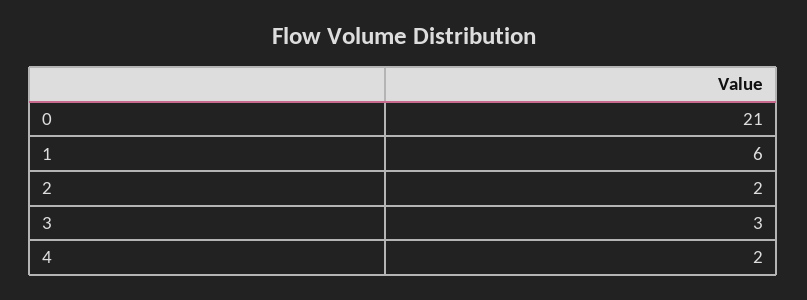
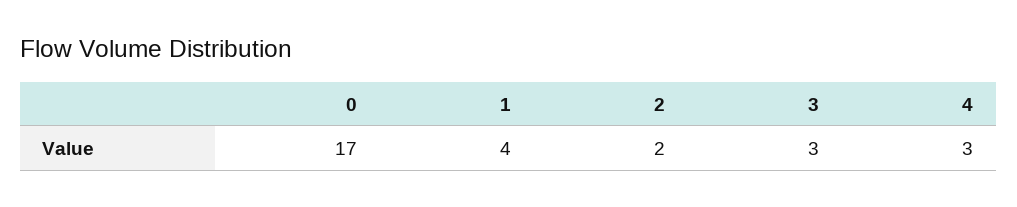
0: 21 -> 17
1: 6 -> 4
4: 2 -> 3

